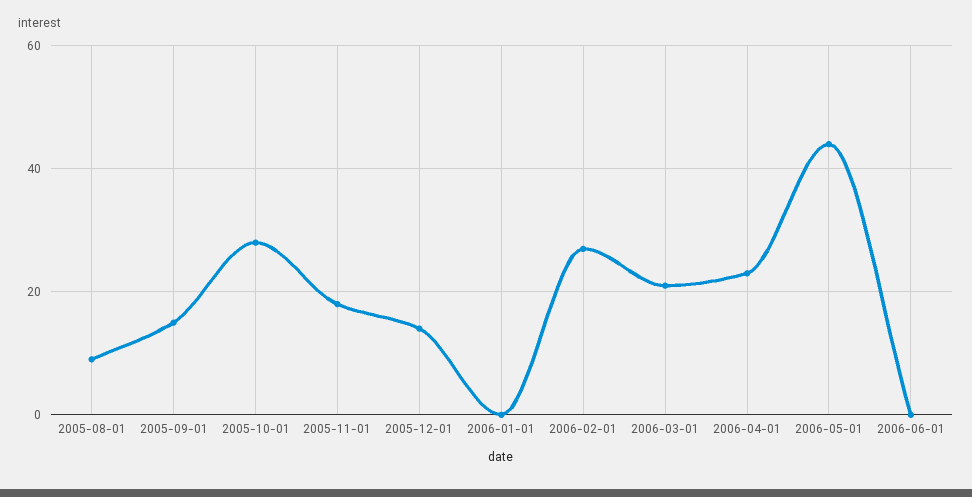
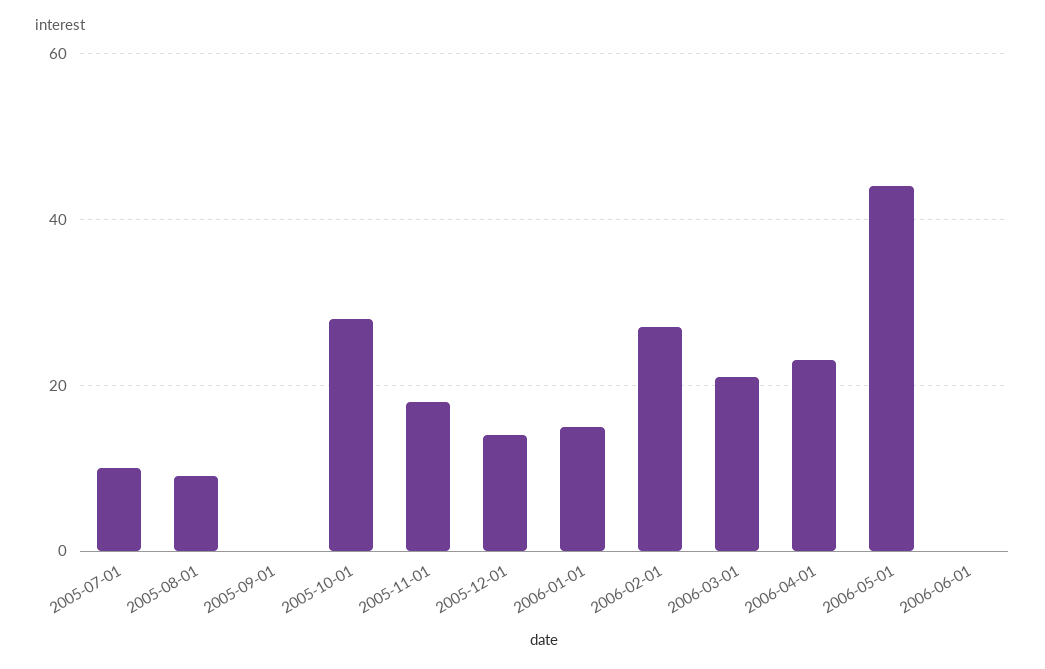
2005-09-01: 15 -> 0
2006-01-01: 0 -> 15
2005-07-01: none -> 10

